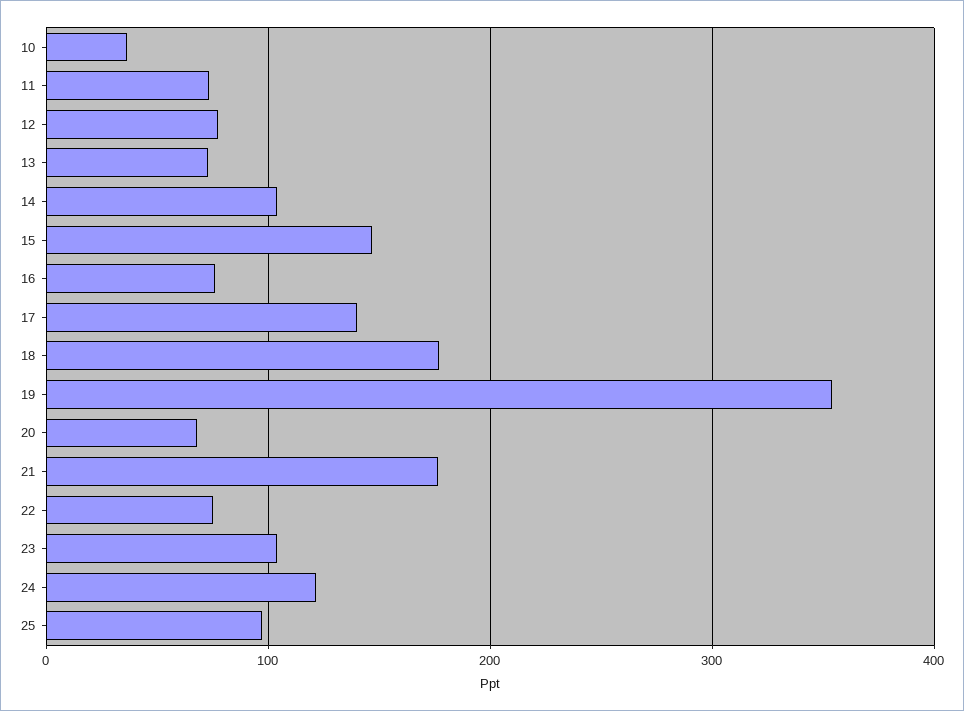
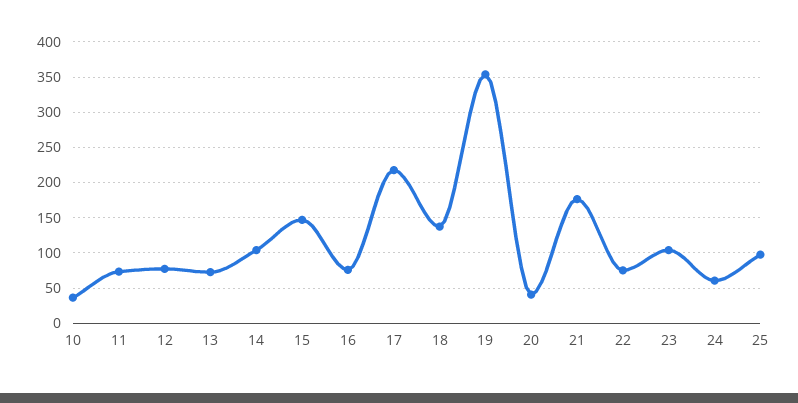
17: 140 -> 220
18: 180 -> 140
20: 70 -> 40
24: 120 -> 60

